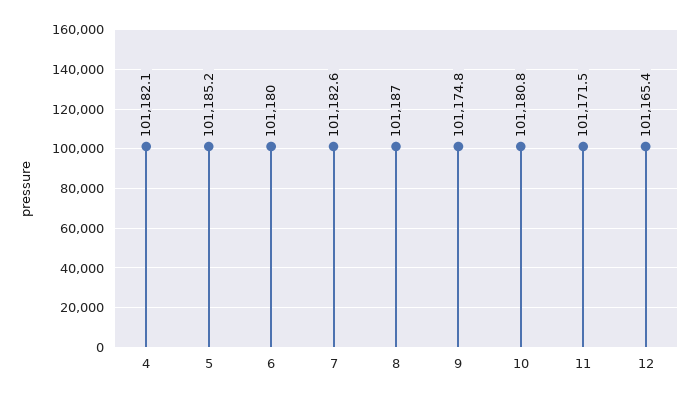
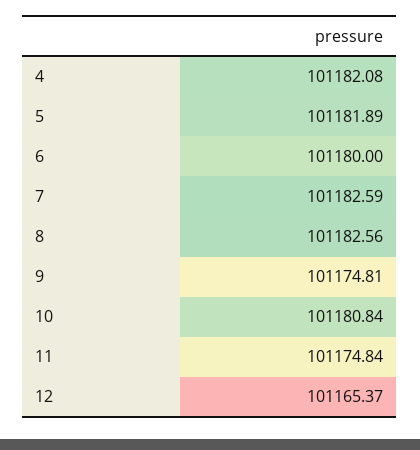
5: 101185.2 -> 101181.89
8: 101187 -> 101182.56
11: 101171.5 -> 101174.84

